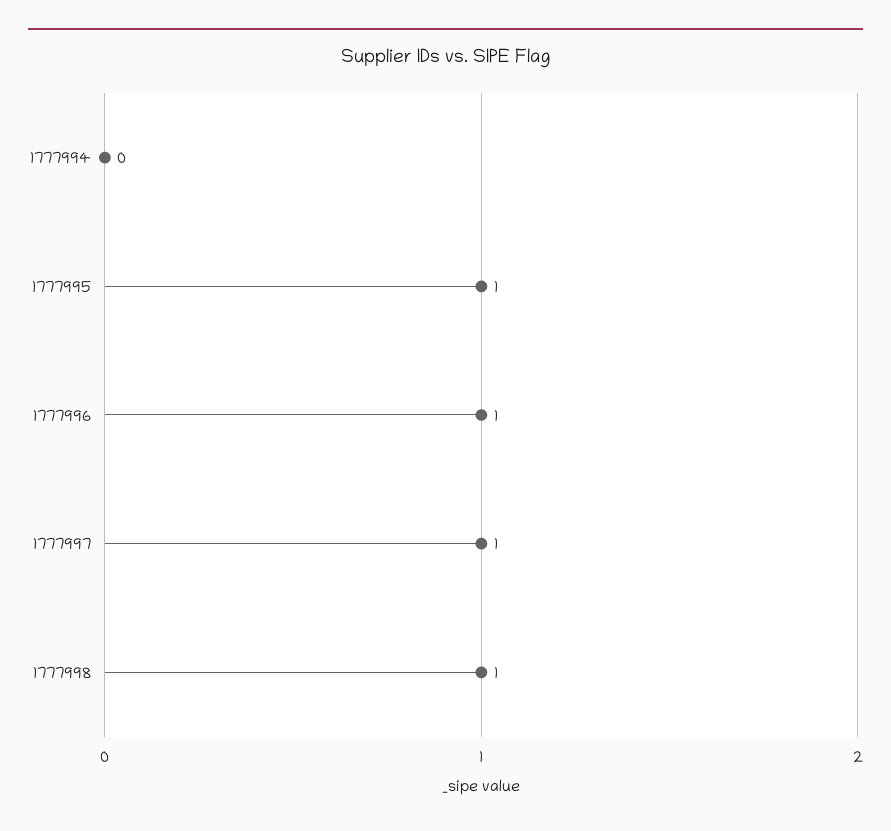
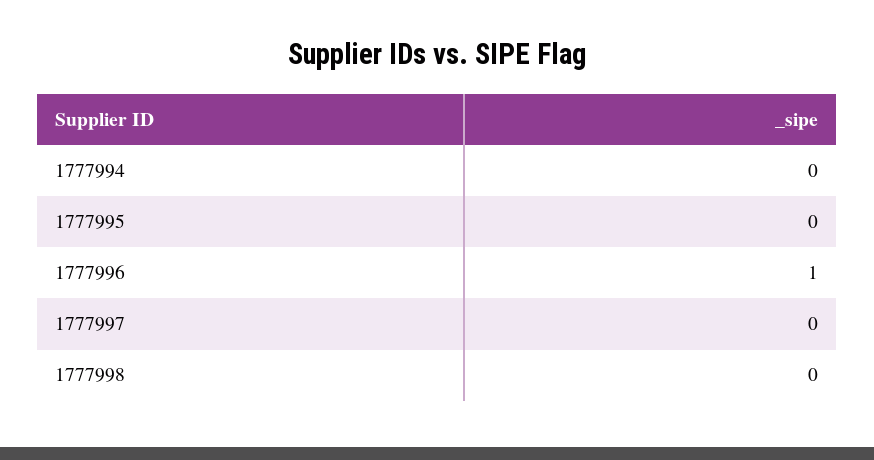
1777995: 1 -> 0
1777997: 1 -> 0
1777998: 1 -> 0

